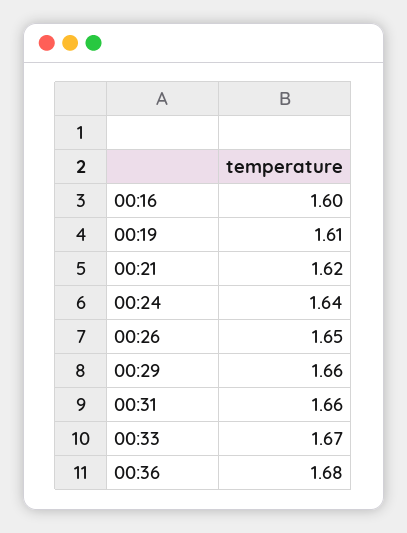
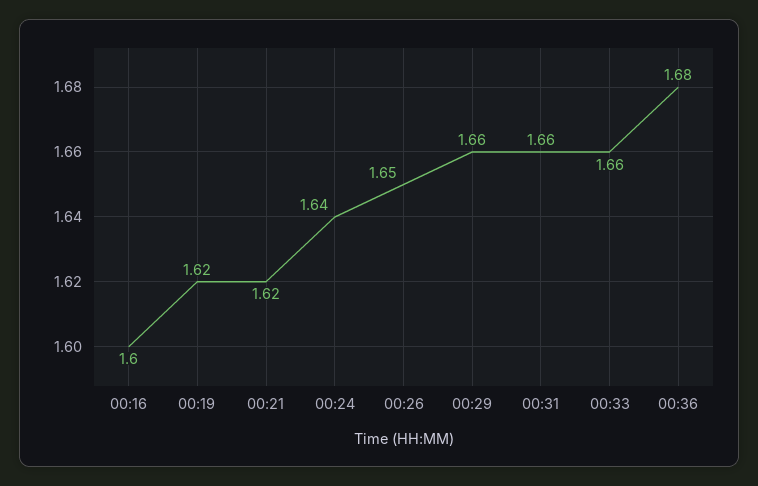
00:19: 1.61 -> 1.62
00:33: 1.67 -> 1.66

